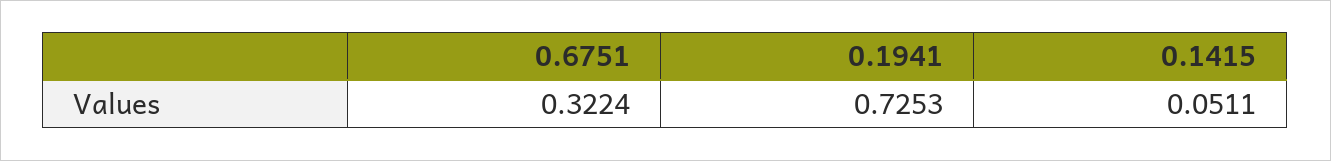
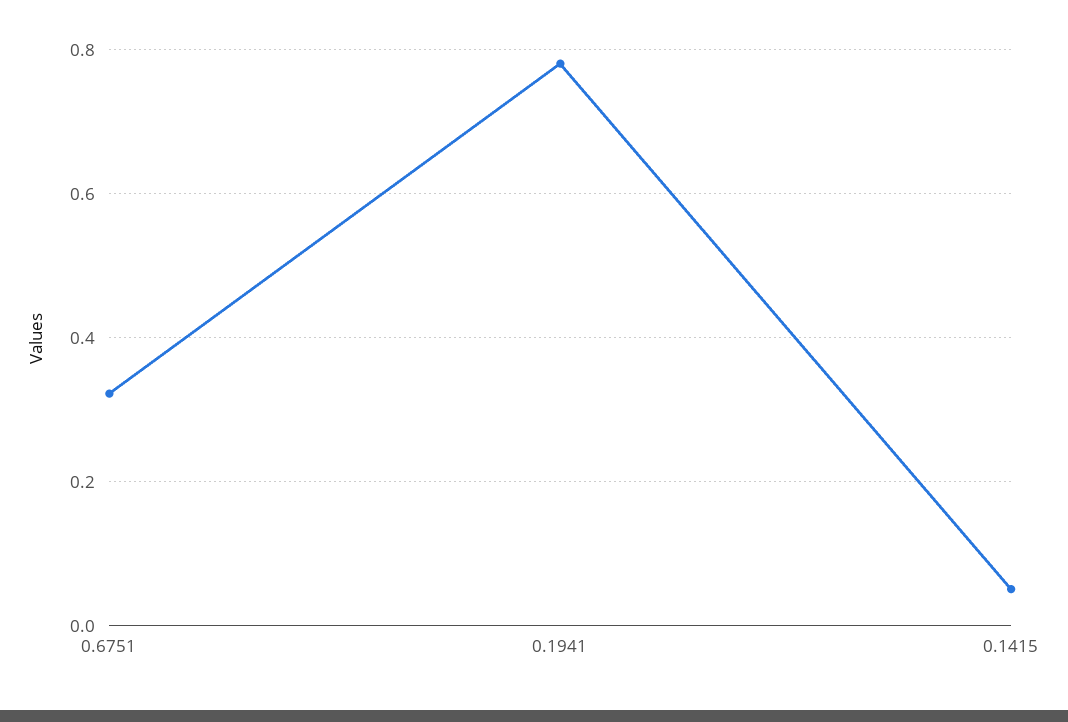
0.1941: 0.7253 -> 0.78

